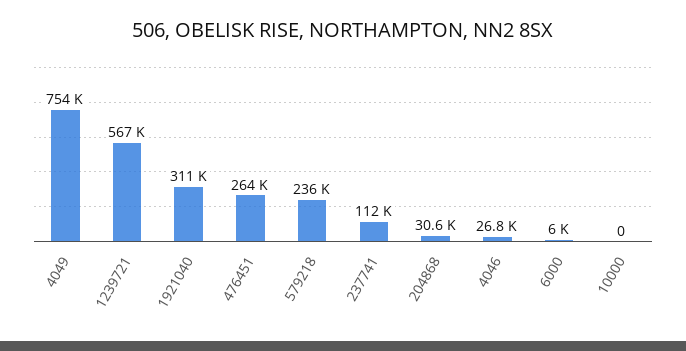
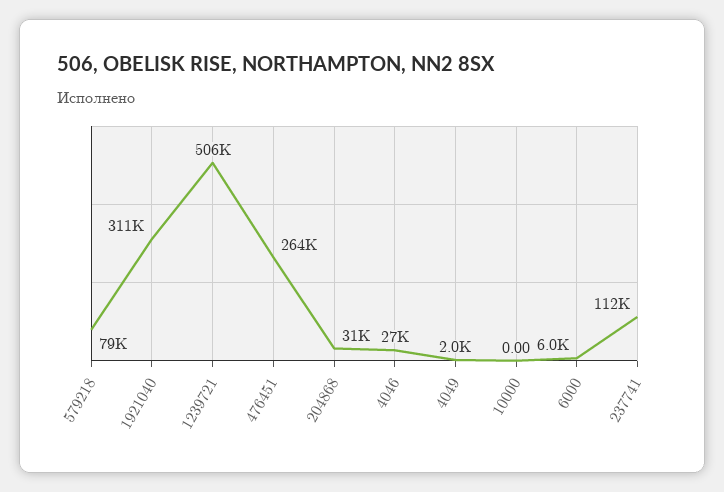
4049: 754000 -> 2000
1239721: 567000 -> 506000
579218: 236000 -> 79000

